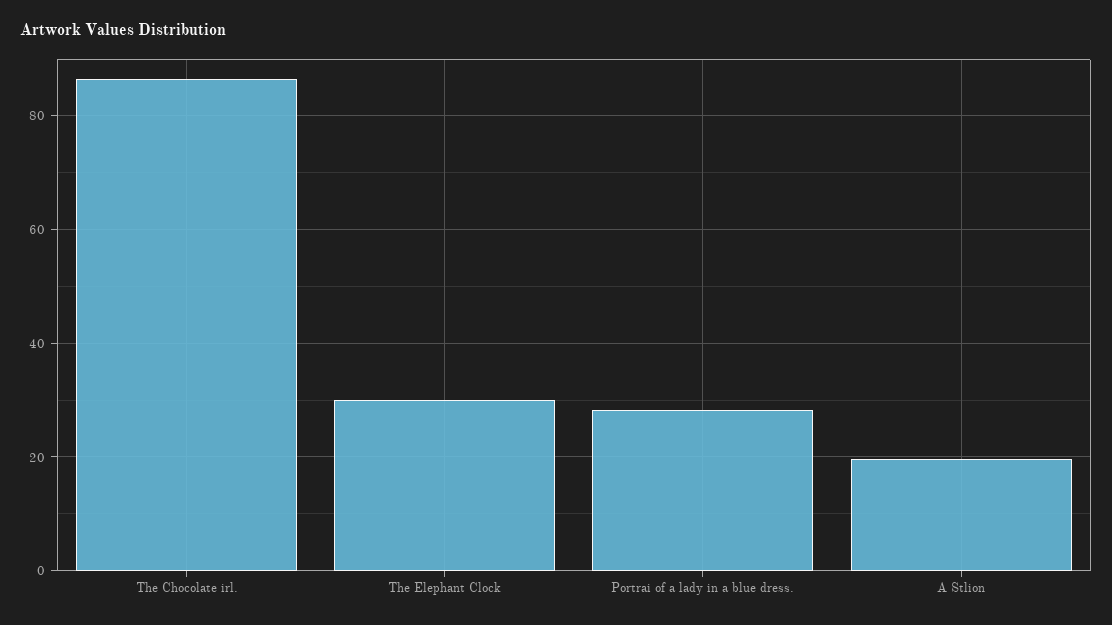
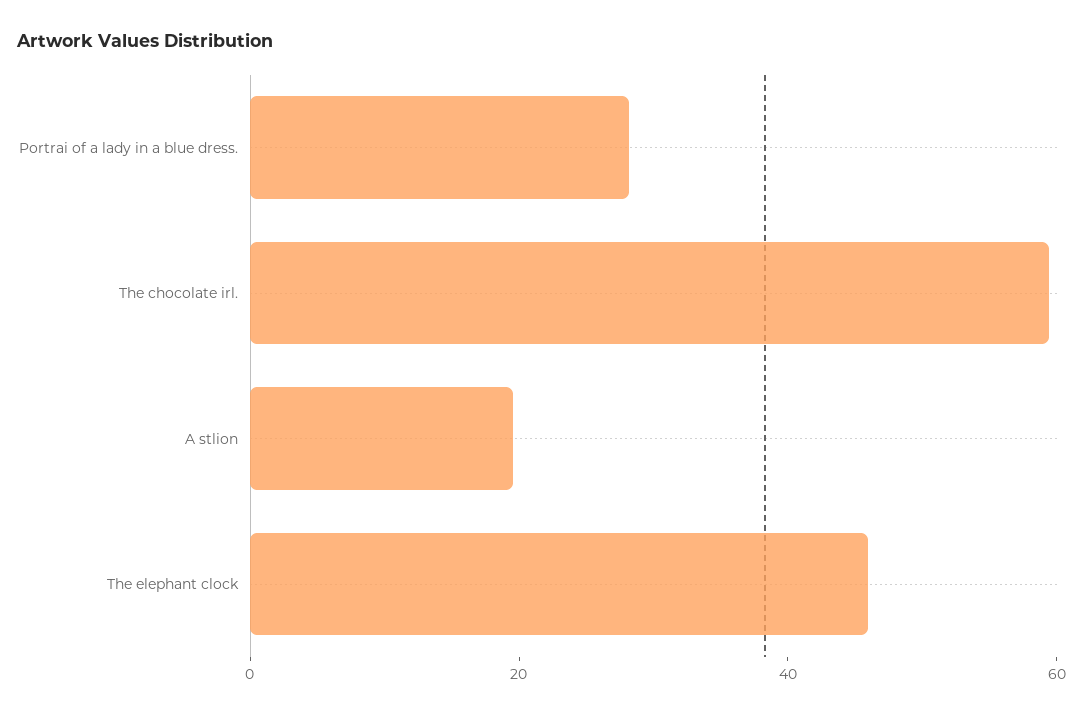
The Chocolate irl.: 86 -> 60
The Elephant Clock: 30 -> 45

